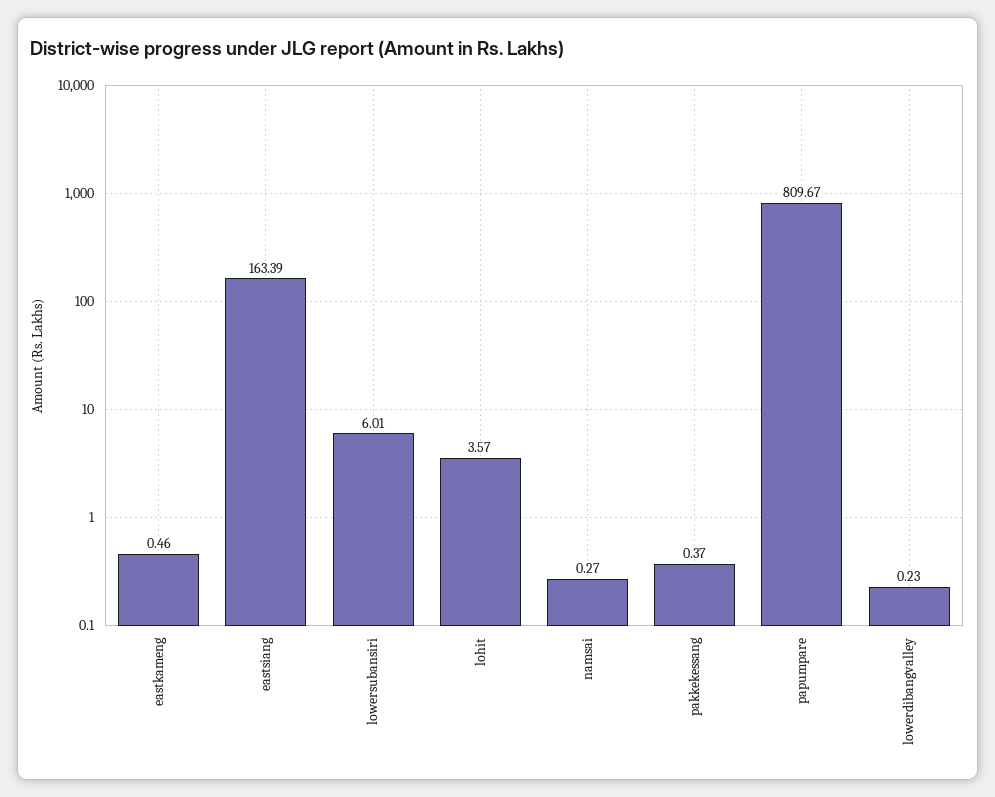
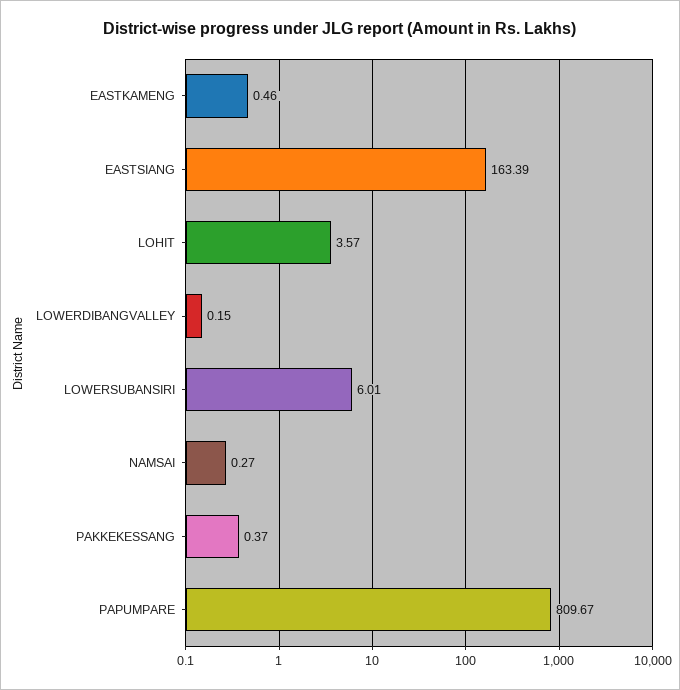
lowerdibangvalley: 0.23 -> 0.15

